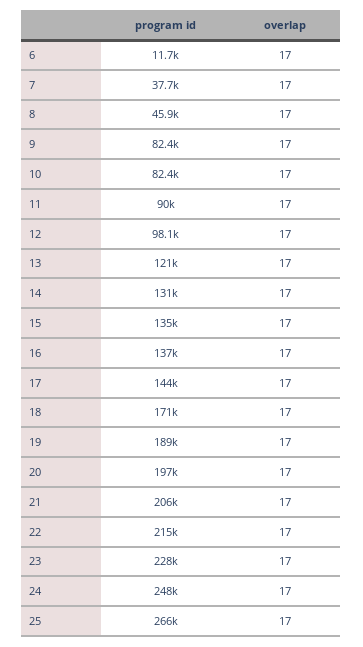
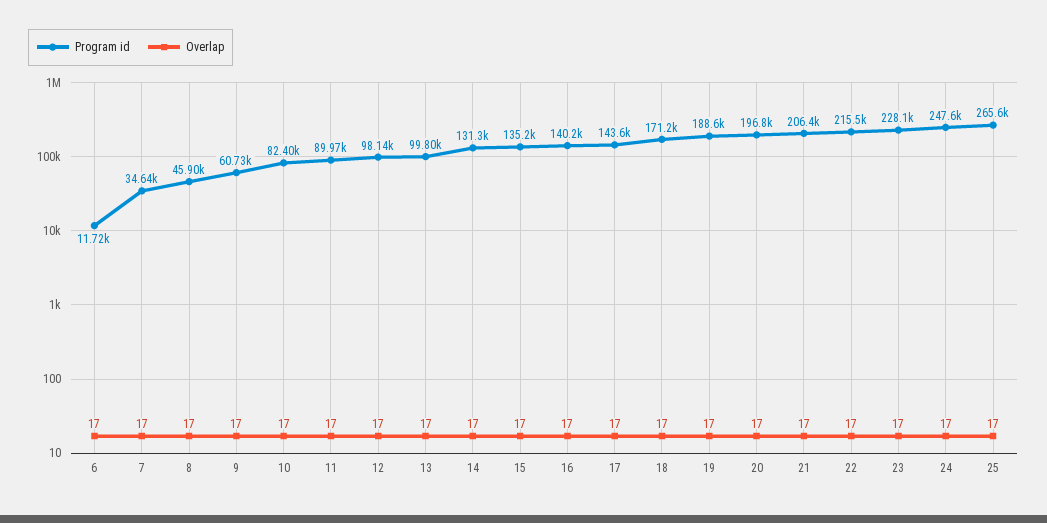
program id, 7: 37700 -> 34640
program id, 9: 82400 -> 60730
program id, 13: 121000 -> 99800
program id, 16: 137000 -> 140200

